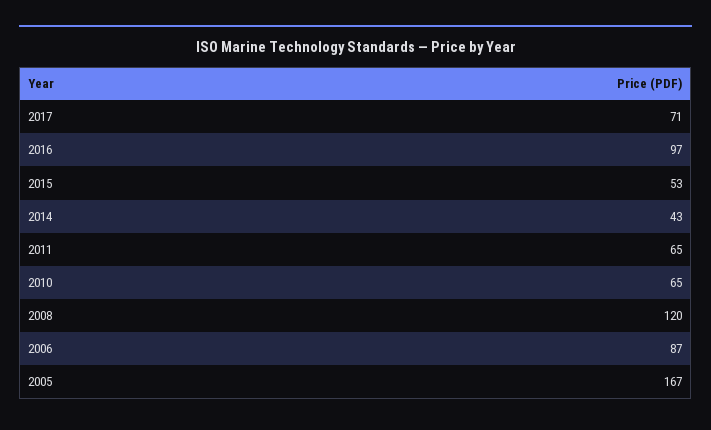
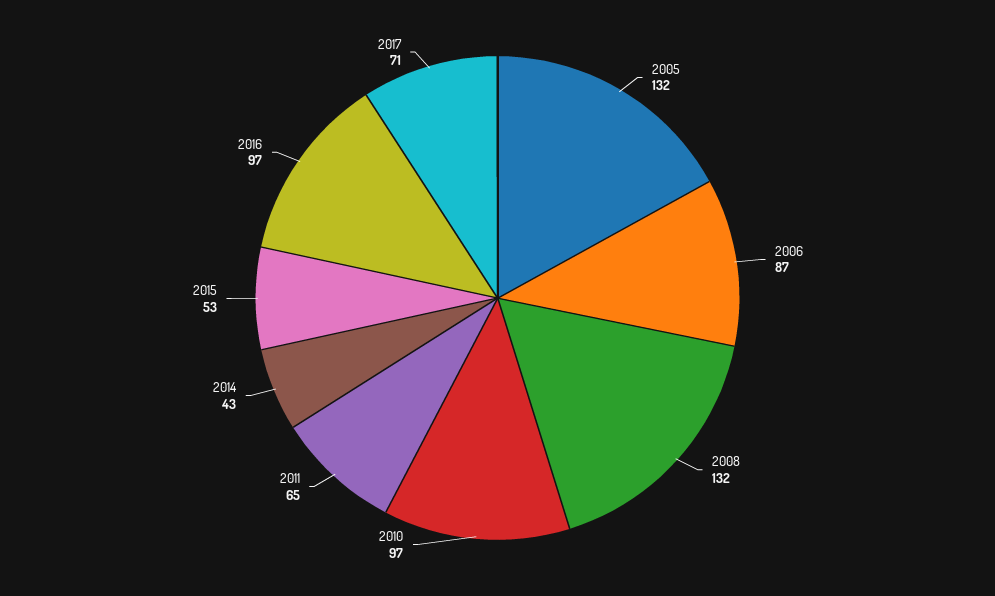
2010: 65 -> 97
2008: 120 -> 132
2005: 167 -> 132

